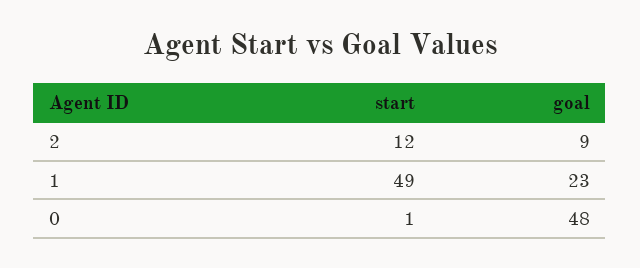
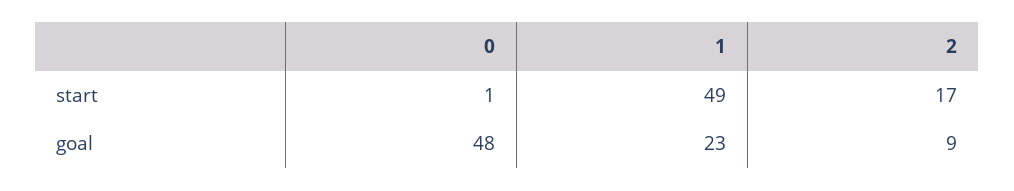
start, 2: 12 -> 17

